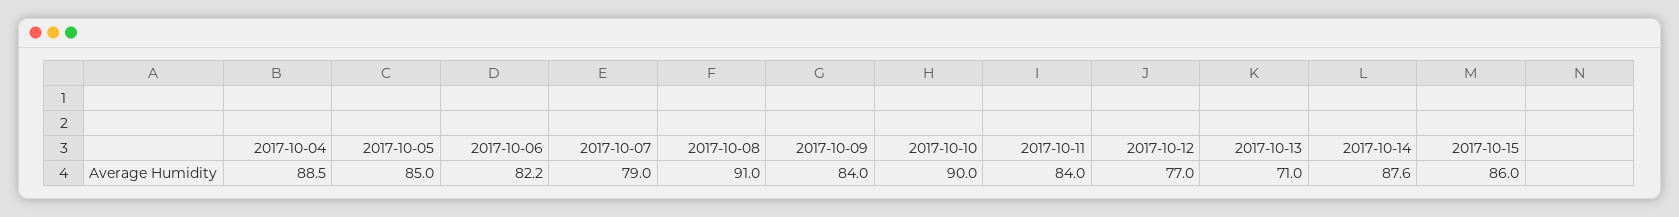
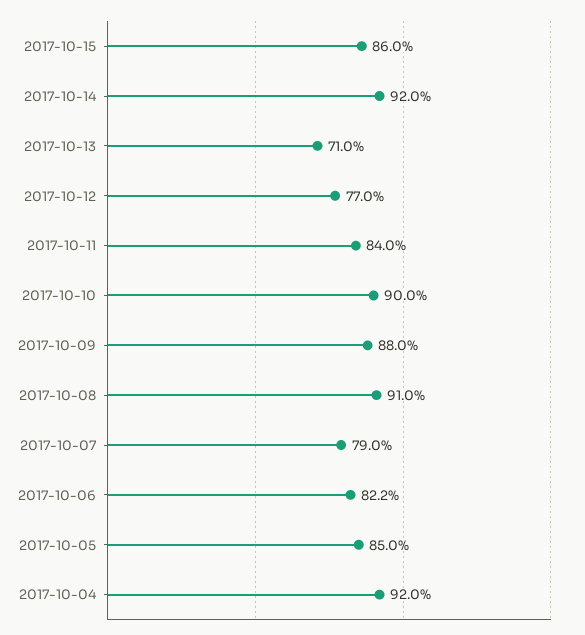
2017-10-04: 88.5 -> 92
2017-10-09: 84 -> 88
2017-10-14: 87.6 -> 92

